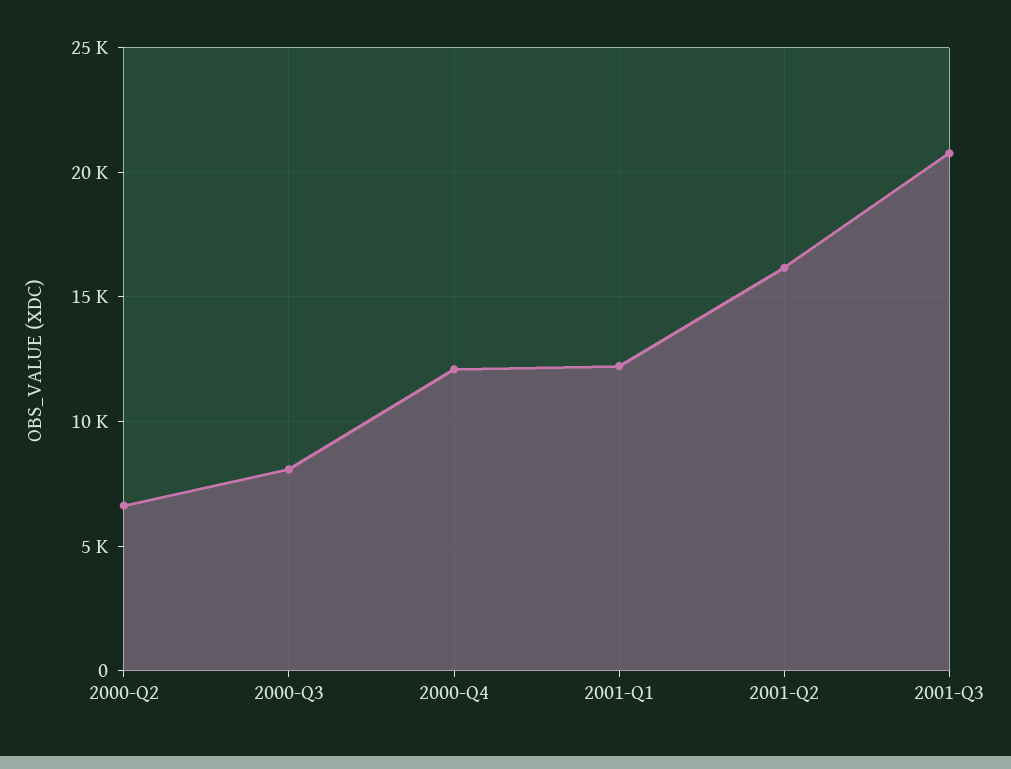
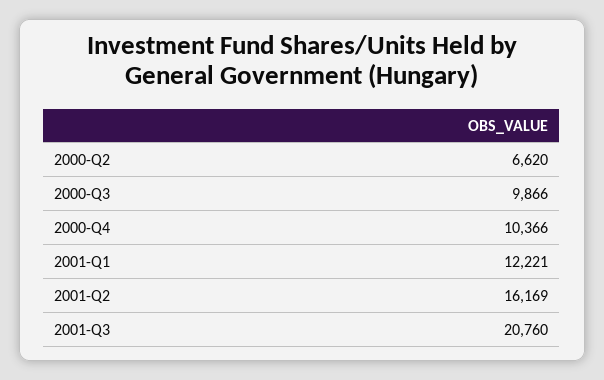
2000-Q3: 8000 -> 9866
2000-Q4: 12000 -> 10366

